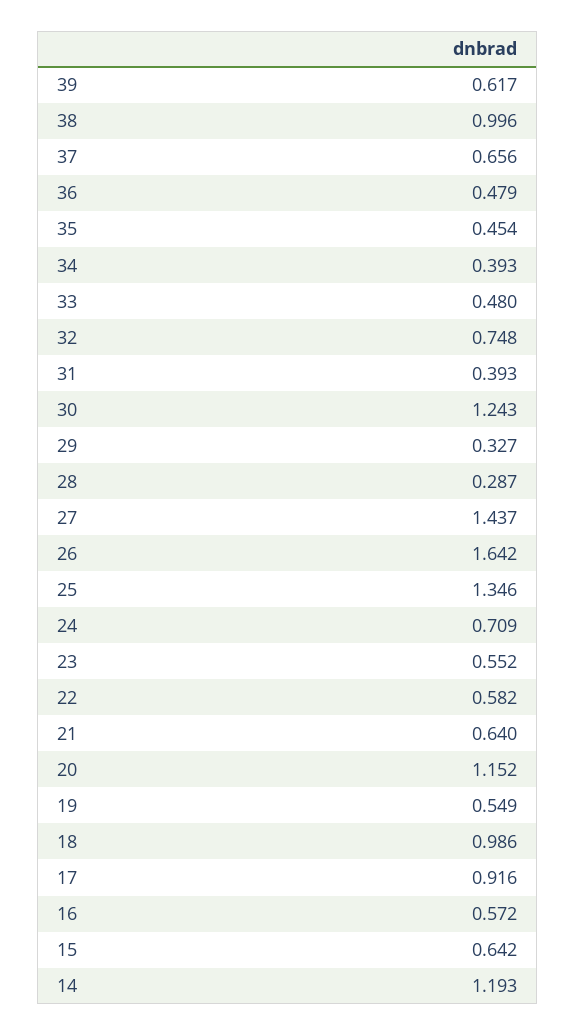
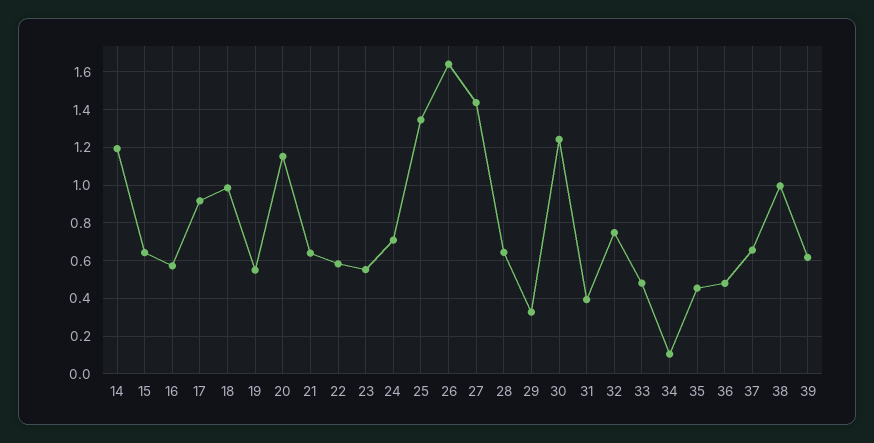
34: 0.393 -> 0.1
28: 0.287 -> 0.65

